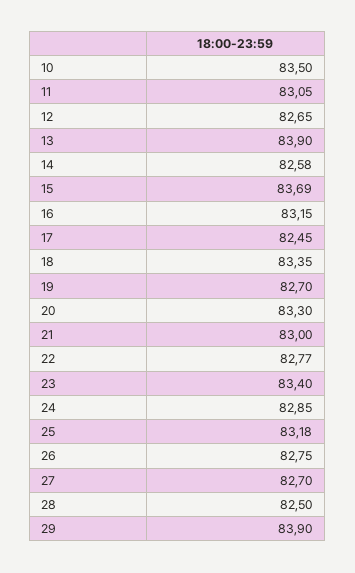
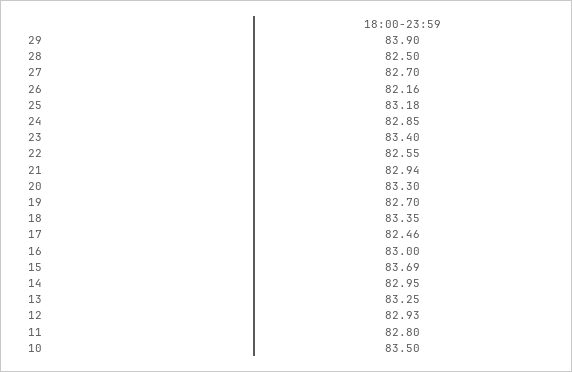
11: 83.05 -> 82.8
12: 82.65 -> 82.93
13: 83.9 -> 83.25
14: 82.58 -> 82.95
16: 83.15 -> 83
17: 82.45 -> 82.46
21: 83 -> 82.94
22: 82.77 -> 82.55
26: 82.75 -> 82.16

